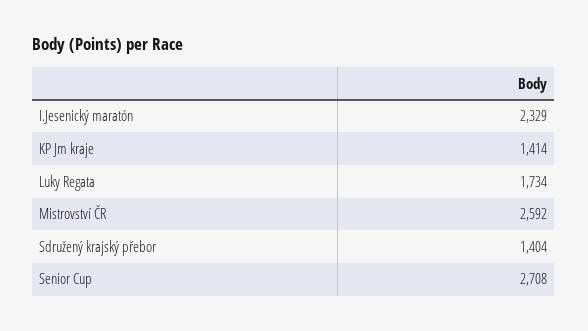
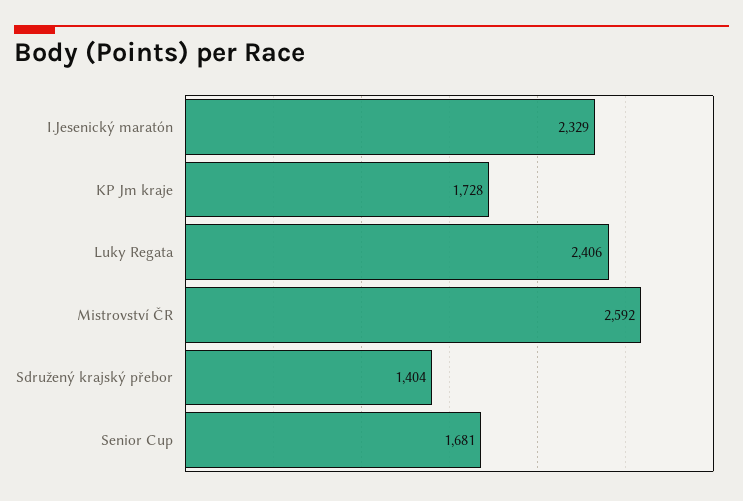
KP Jm kraje: 1414 -> 1728
Luky Regata: 1734 -> 2406
Senior Cup: 2708 -> 1681

